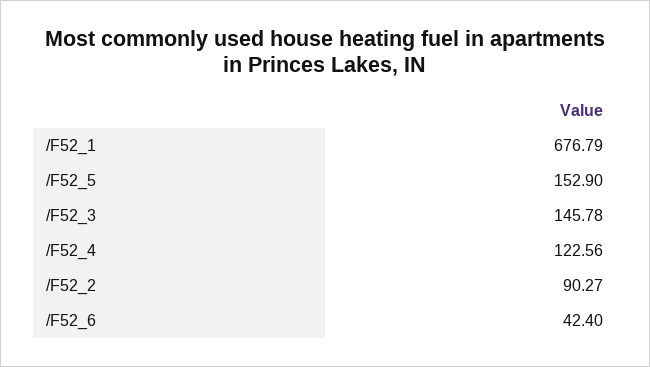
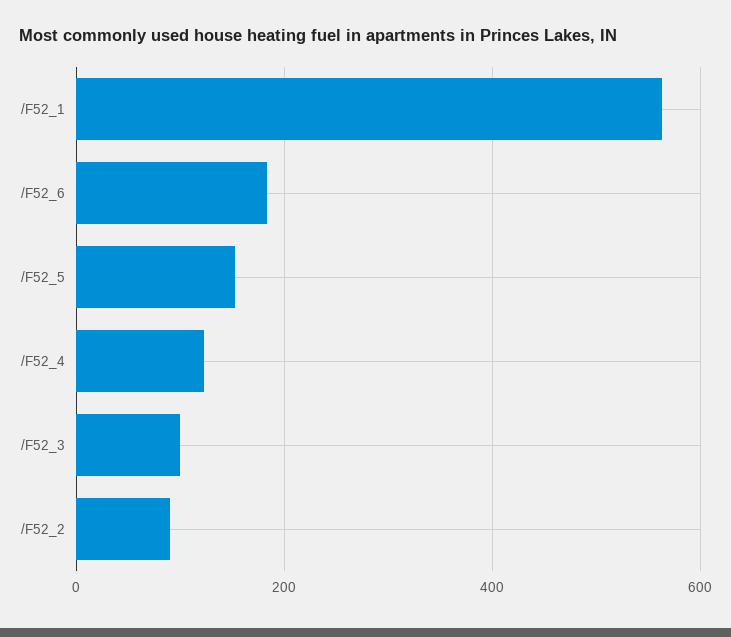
/F52_1: 676.79 -> 560
/F52_3: 145.78 -> 100
/F52_6: 42.4 -> 180

